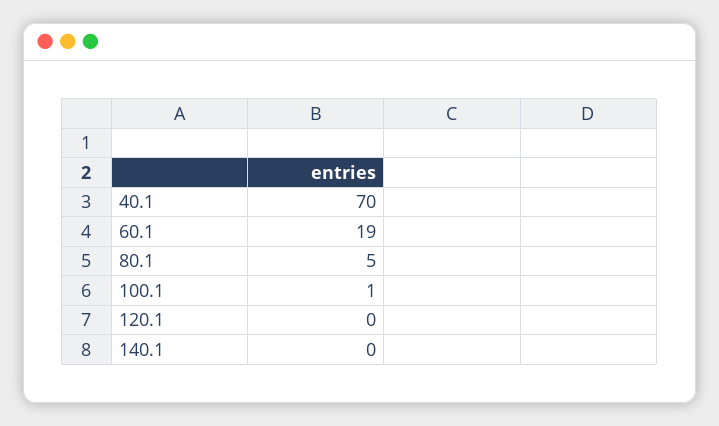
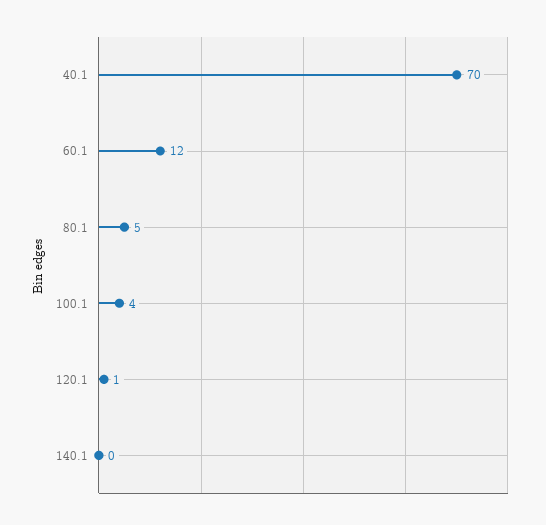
60.1: 19 -> 12
100.1: 1 -> 4
120.1: 0 -> 1

